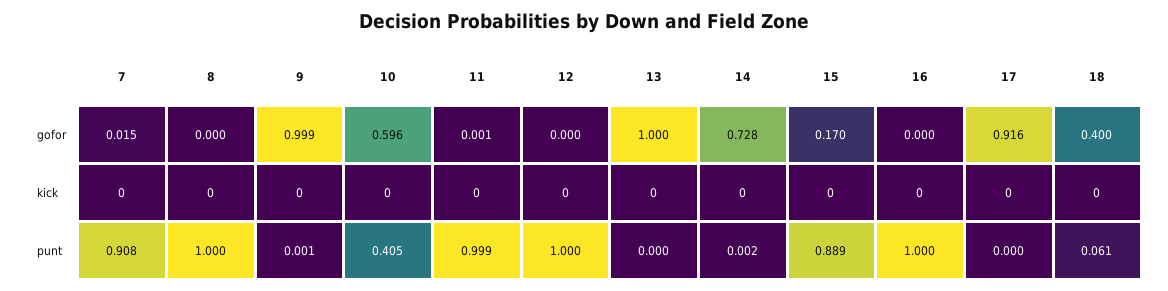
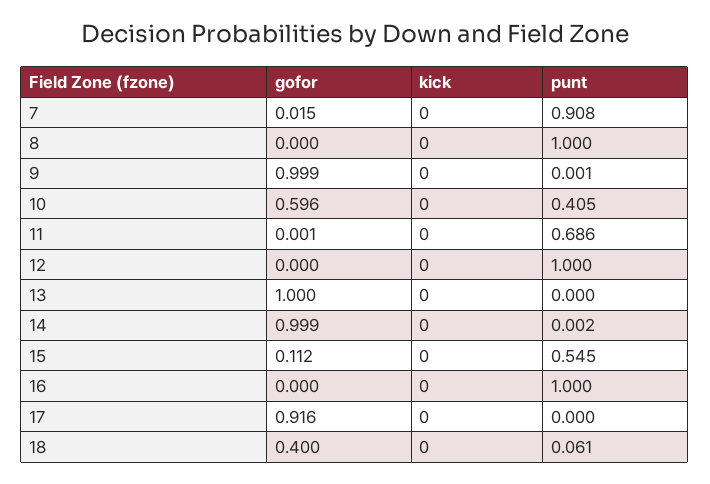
14, gofor: 0.728 -> 0.999
15, gofor: 0.17 -> 0.112
11, punt: 0.999 -> 0.686
15, punt: 0.889 -> 0.545

